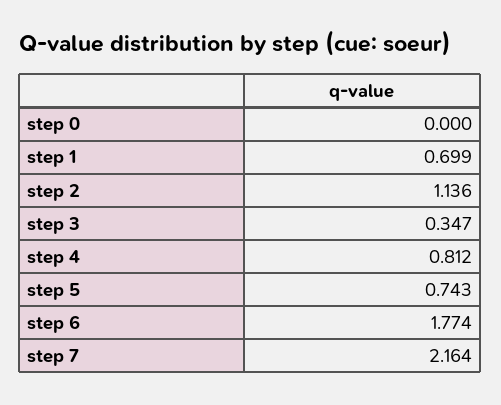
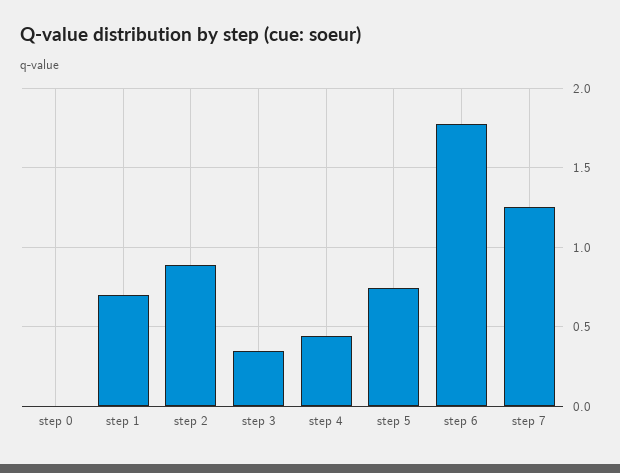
step 2: 1.136 -> 0.9
step 4: 0.812 -> 0.45
step 7: 2.164 -> 1.25

